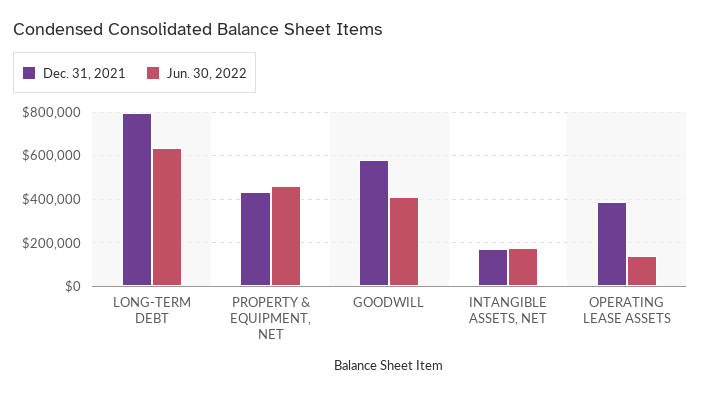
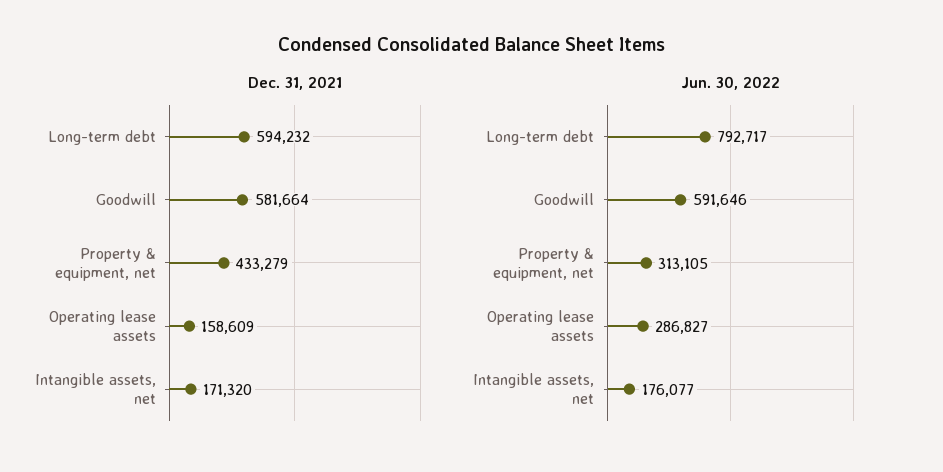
Dec. 31, 2021, LONG-TERM DEBT: 800000 -> 594232
Jun. 30, 2022, LONG-TERM DEBT: 650000 -> 792717
Jun. 30, 2022, PROPERTY & EQUIPMENT, NET: 450000 -> 313105
Jun. 30, 2022, GOODWILL: 400000 -> 591646
Dec. 31, 2021, OPERATING LEASE ASSETS: 400000 -> 158609
Jun. 30, 2022, OPERATING LEASE ASSETS: 150000 -> 286827

